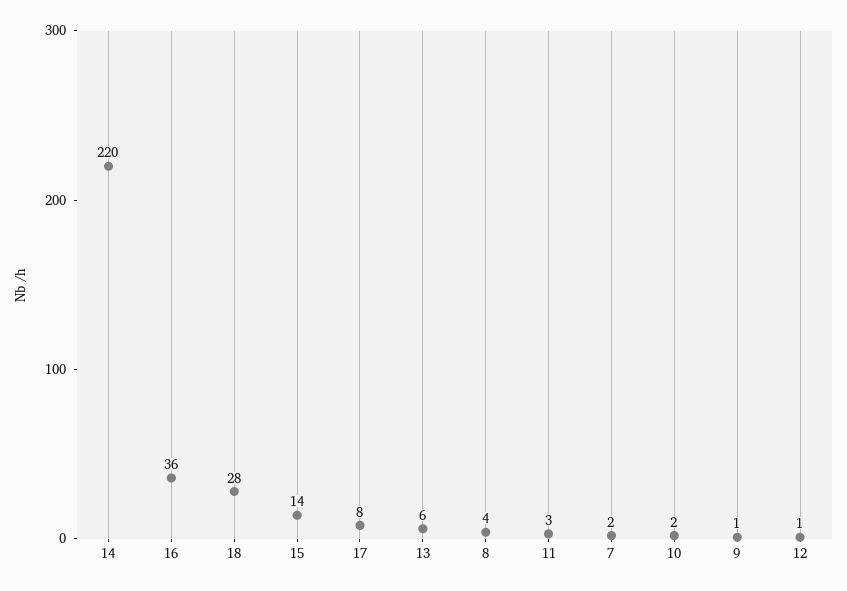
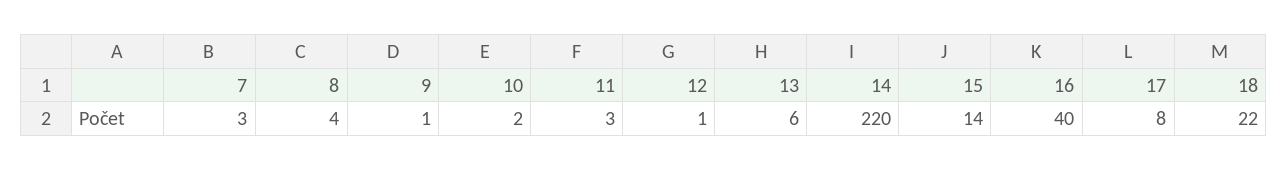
16: 36 -> 40
18: 28 -> 22
7: 2 -> 3

